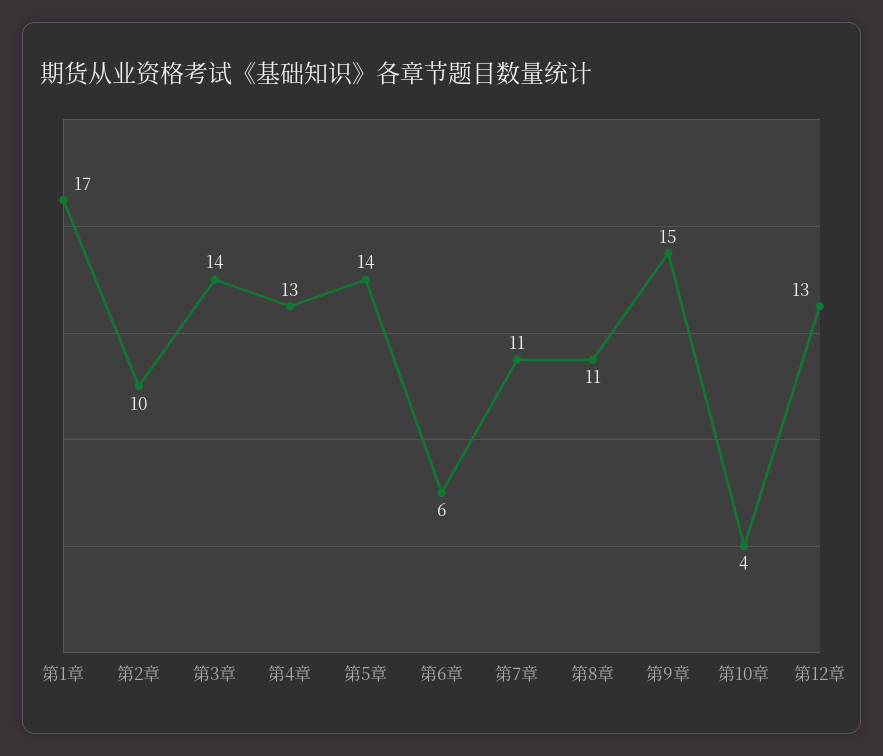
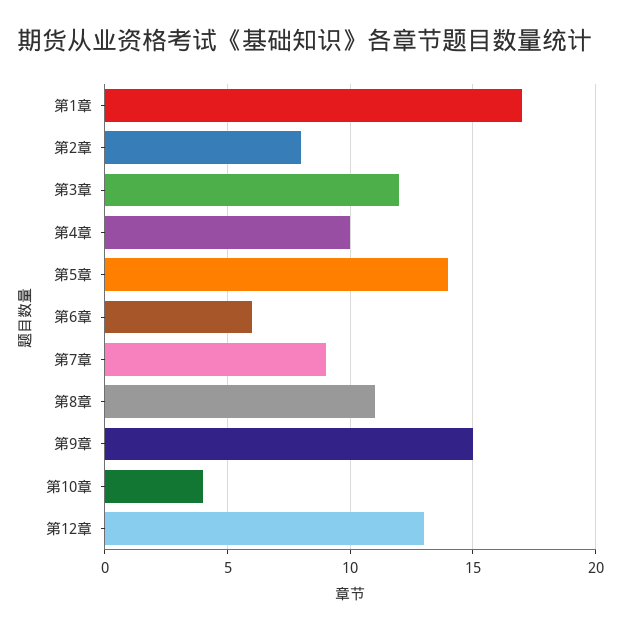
第2章: 10 -> 8
第3章: 14 -> 12
第4章: 13 -> 10
第7章: 11 -> 9

